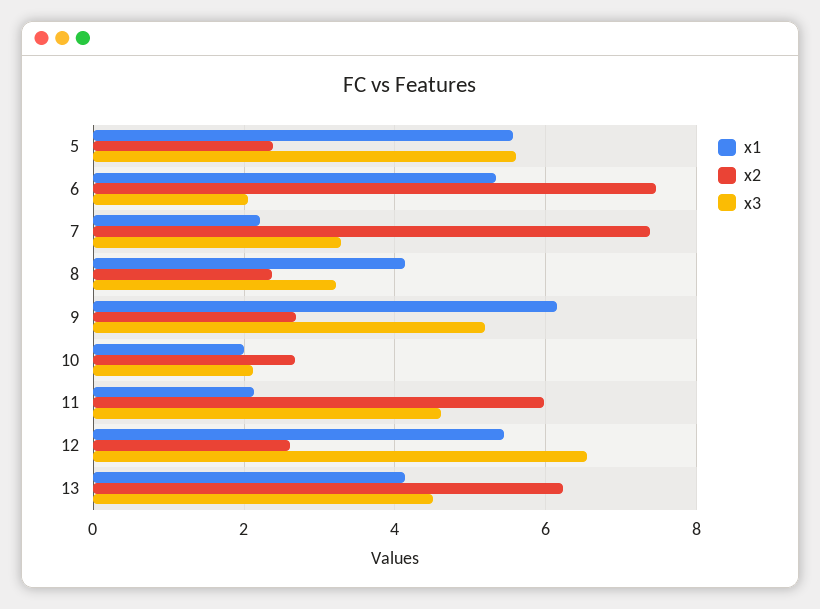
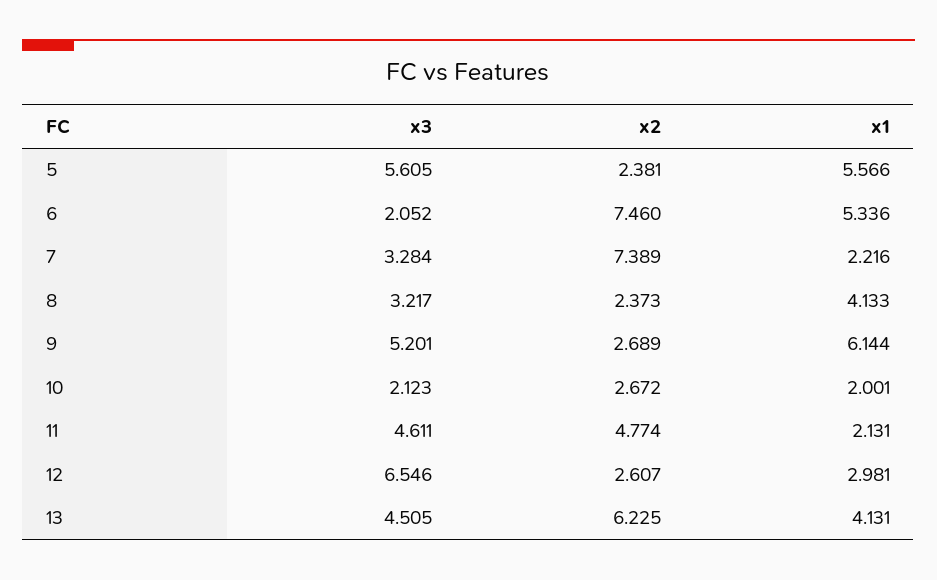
x2, 11: 6 -> 4.774
x1, 12: 5.4 -> 2.981

